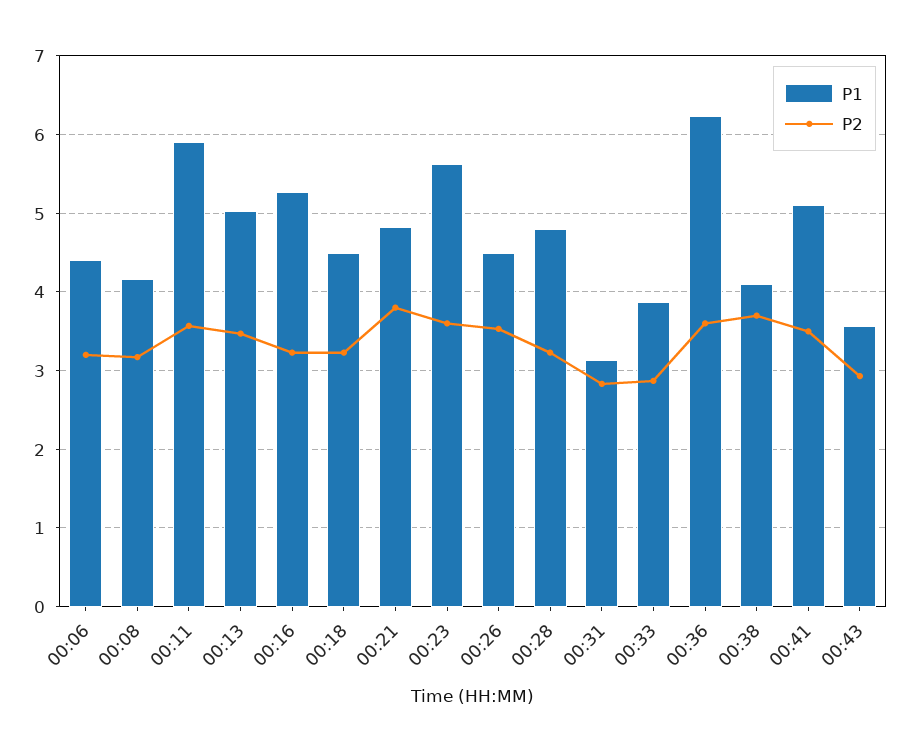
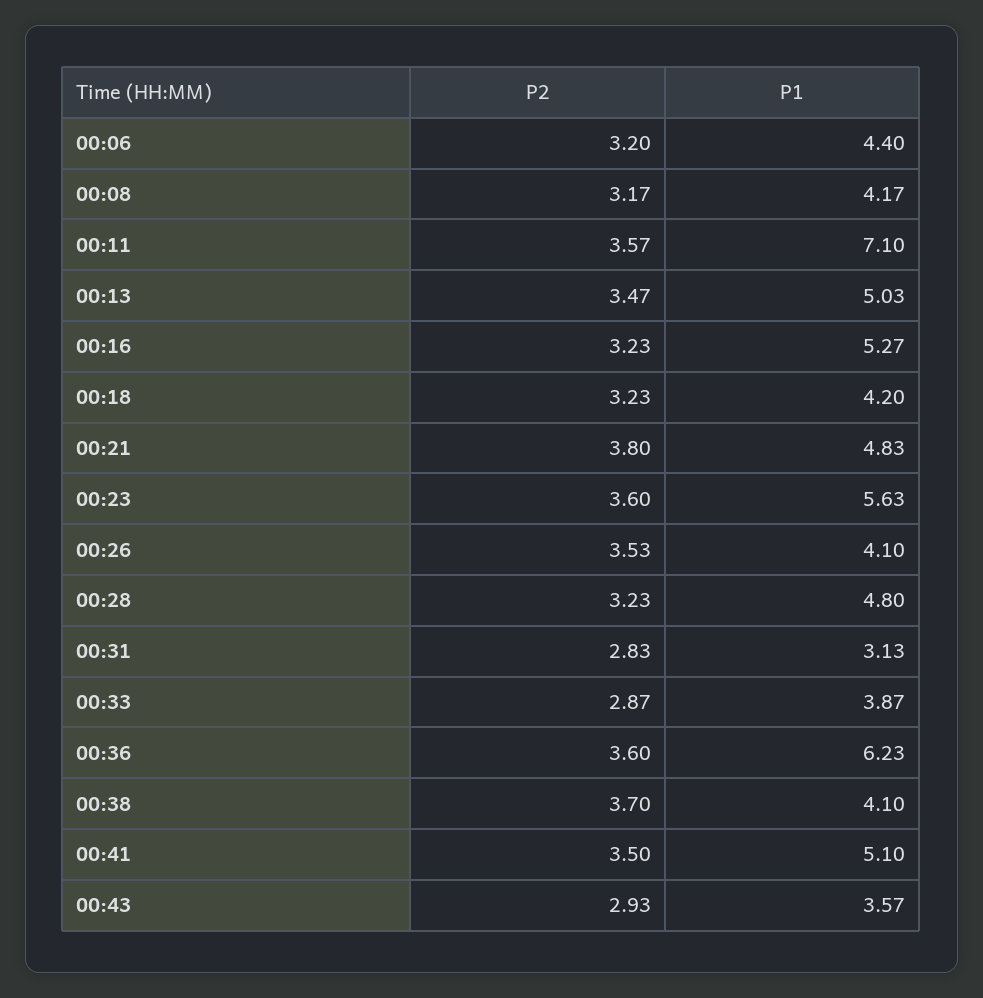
P1, 00:11: 5.9 -> 7.1
P1, 00:18: 4.5 -> 4.2
P1, 00:26: 4.5 -> 4.1

